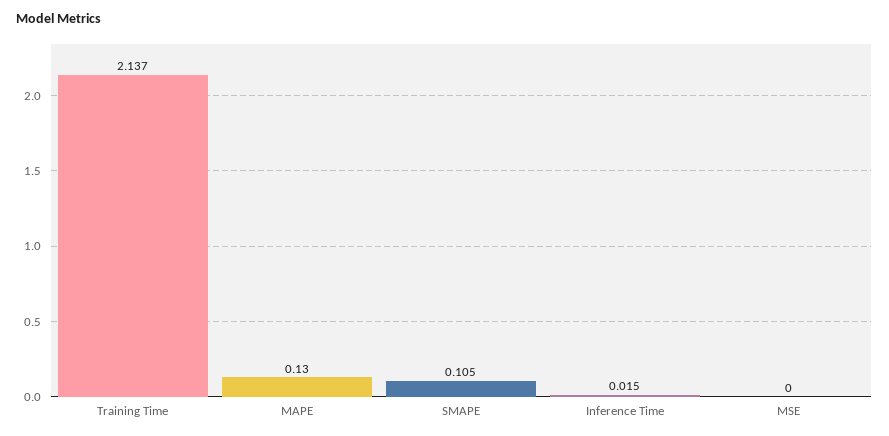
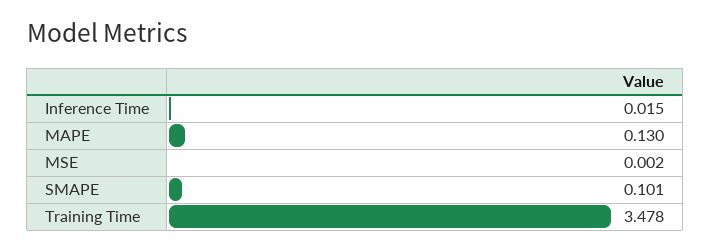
Training Time: 2.137 -> 3.478
SMAPE: 0.105 -> 0.101
MSE: 0 -> 0.002

